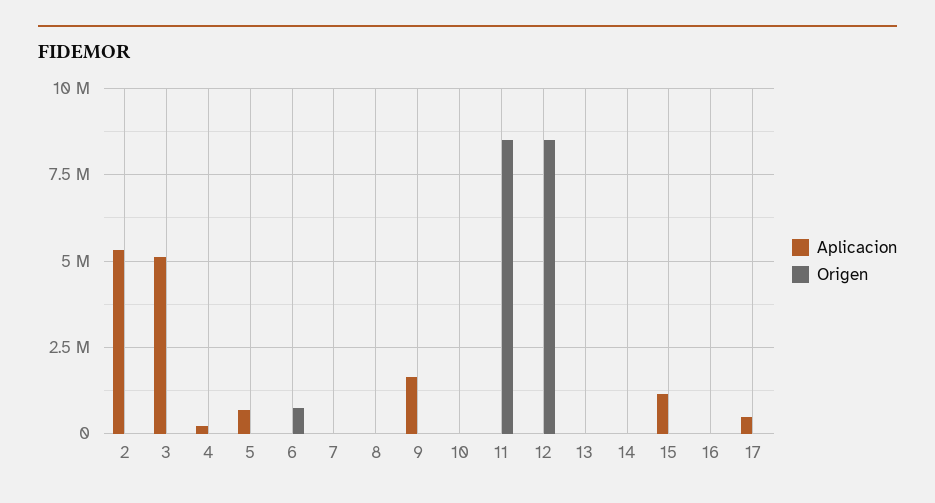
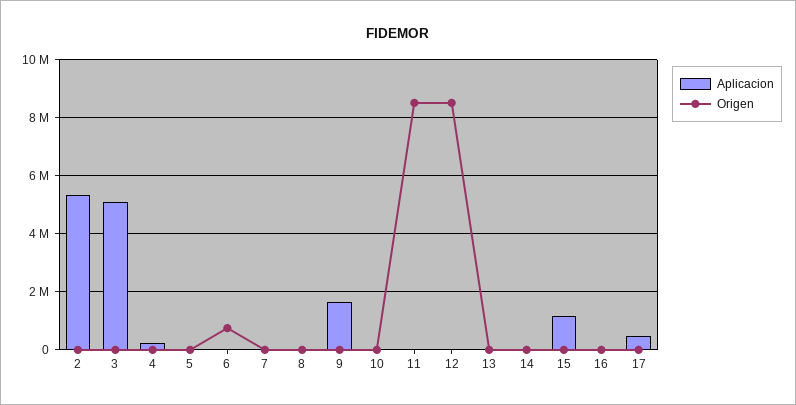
Aplicacion, 5: 750000 -> 0

